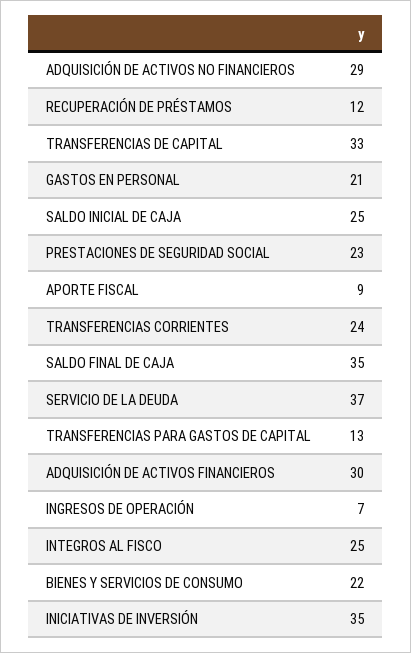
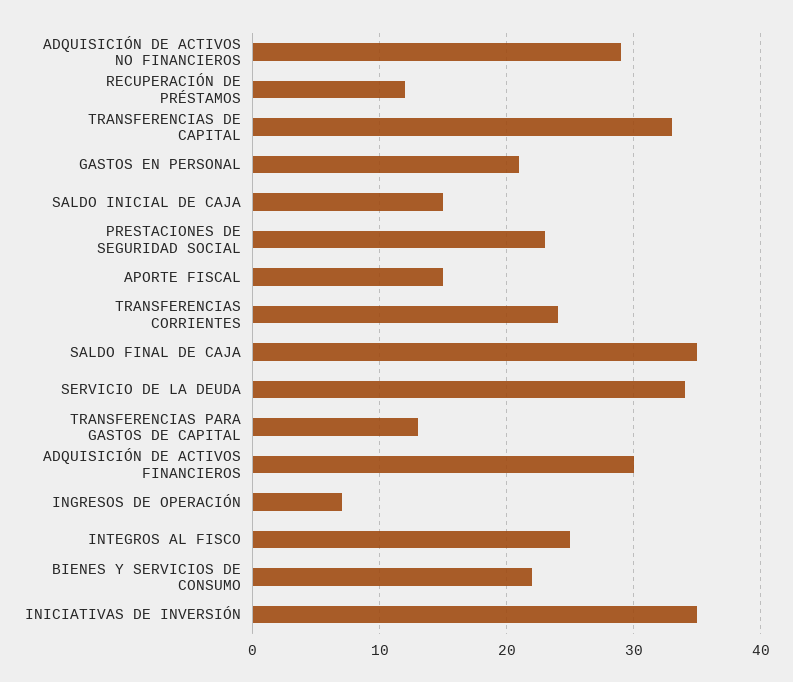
SALDO INICIAL DE CAJA: 25 -> 15
APORTE FISCAL: 9 -> 15
SERVICIO DE LA DEUDA: 37 -> 34

